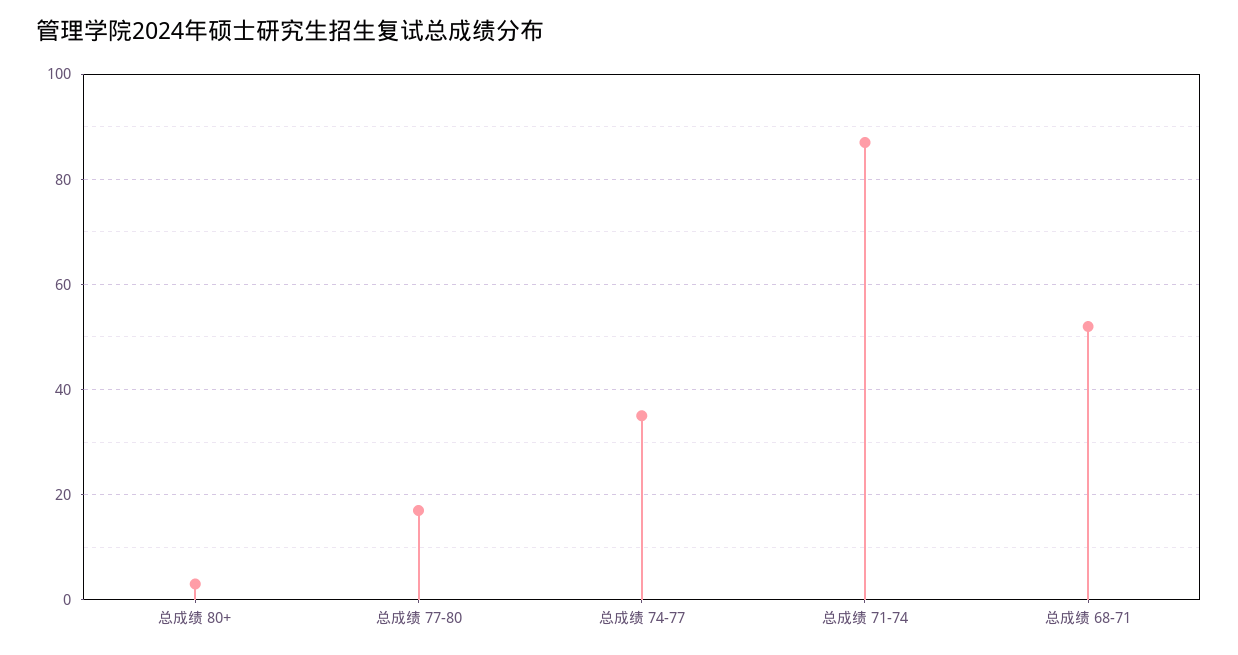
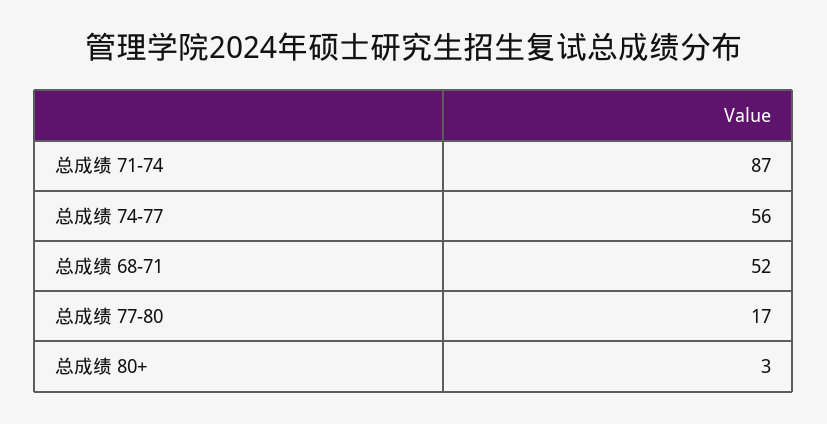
总成绩 74-77: 35 -> 56

